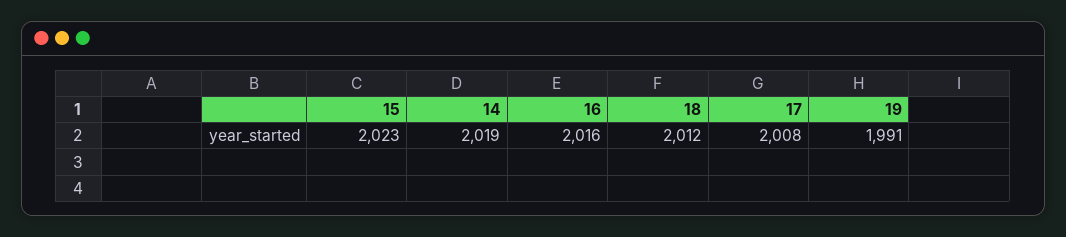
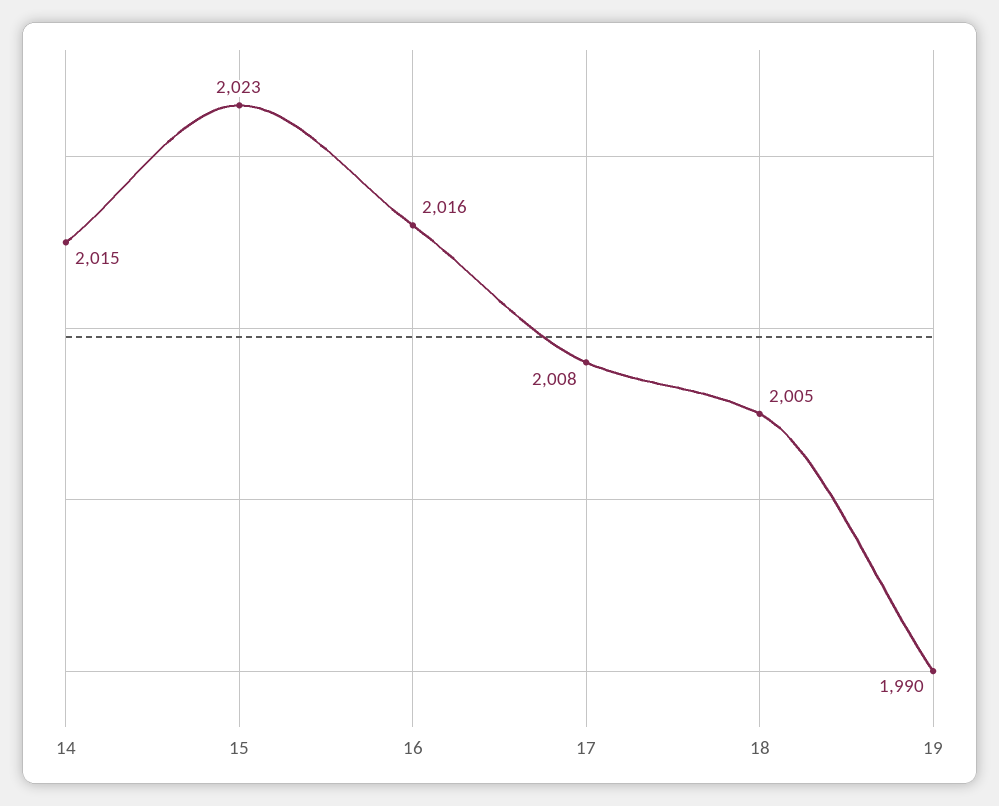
14: 2019 -> 2015
18: 2012 -> 2005
19: 1991 -> 1990

